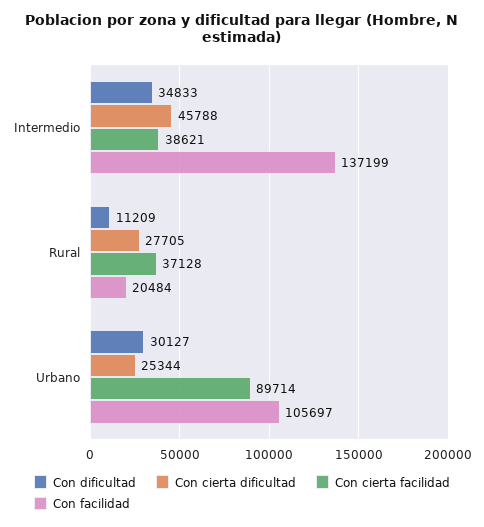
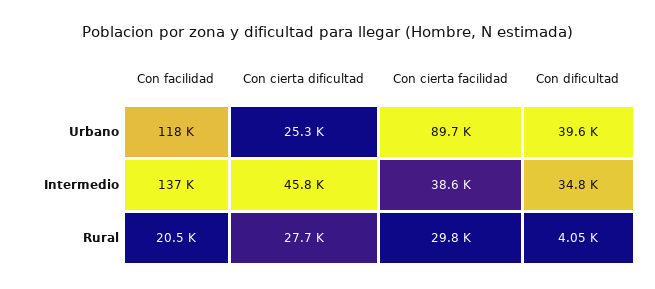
Con dificultad, Rural: 11209 -> 4050
Con cierta facilidad, Rural: 37128 -> 29800
Con dificultad, Urbano: 30127 -> 39600
Con facilidad, Urbano: 105697 -> 118000

